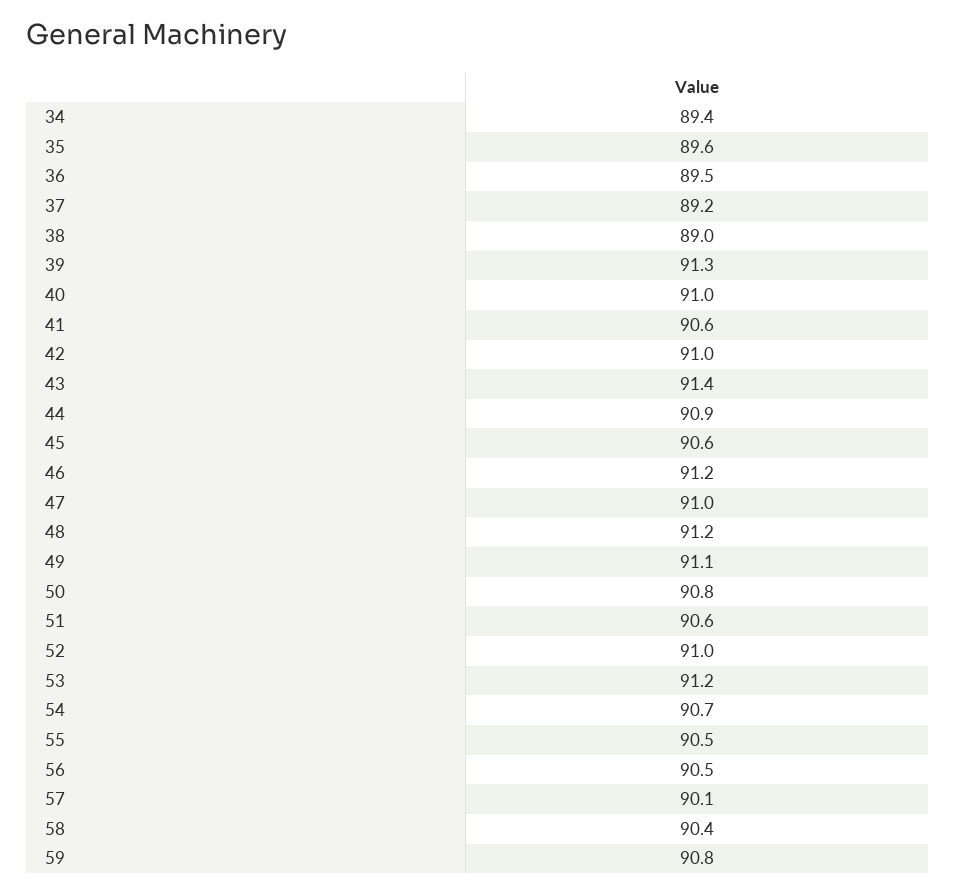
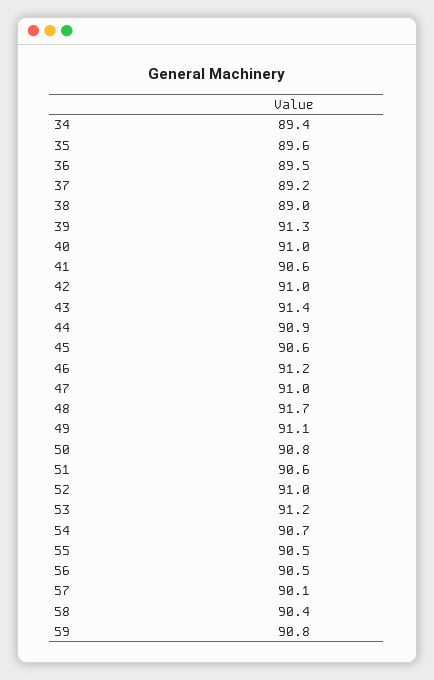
48: 91.2 -> 91.7

